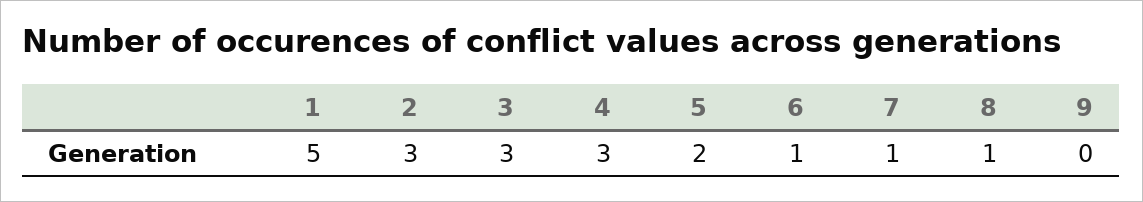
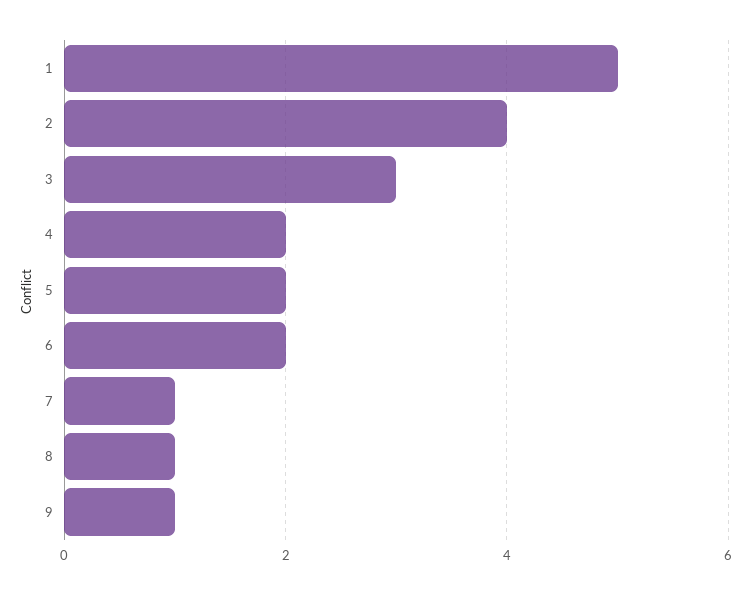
2: 3 -> 4
4: 3 -> 2
6: 1 -> 2
9: 0 -> 1

